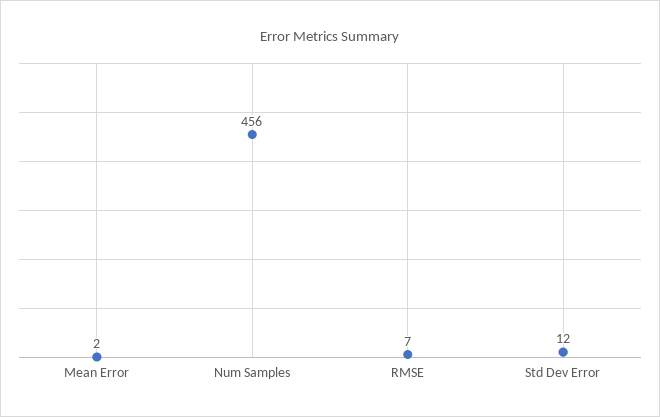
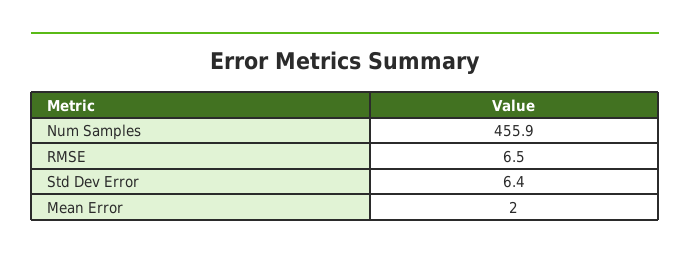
Std Dev Error: 12 -> 6.4

